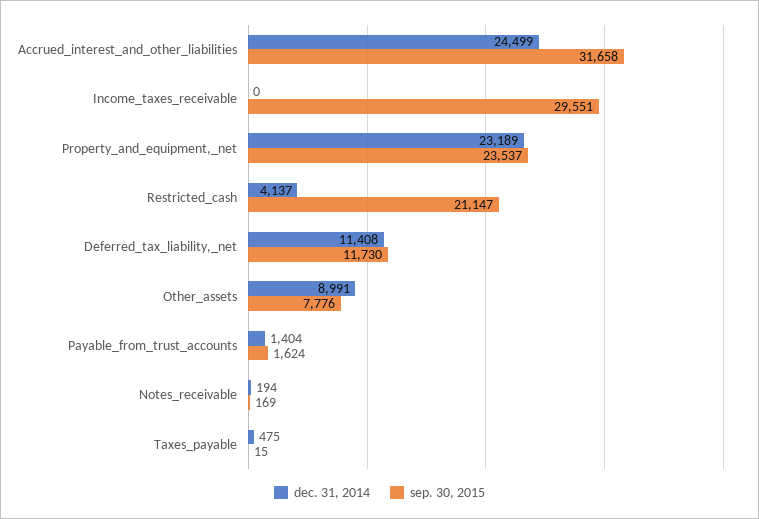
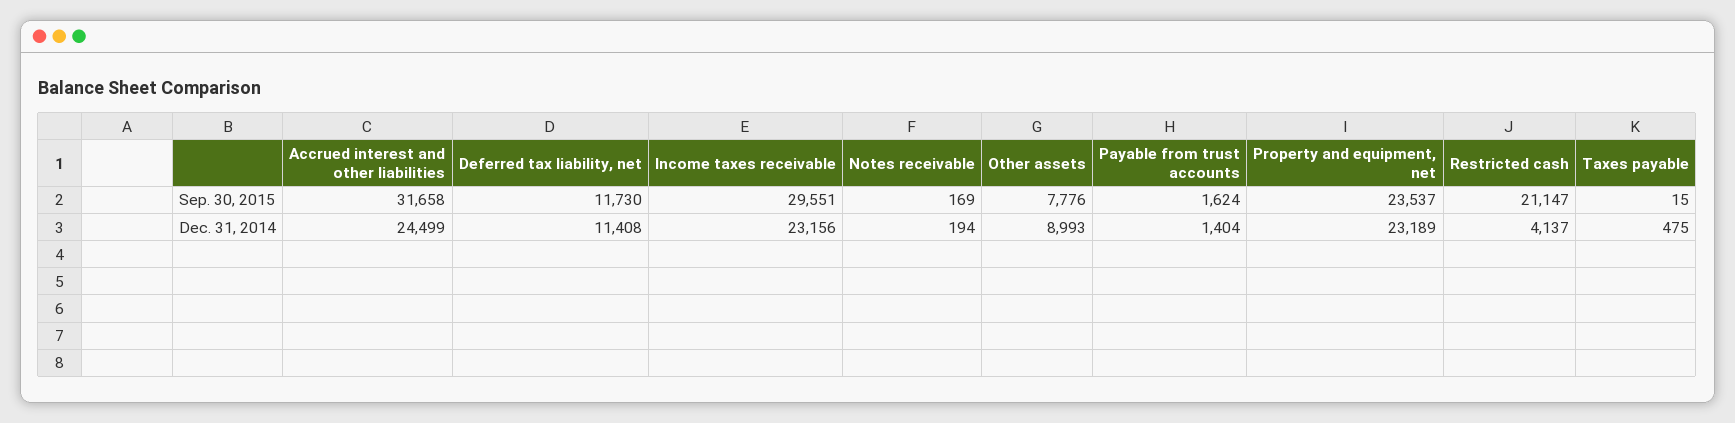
dec. 31, 2014, Income_taxes_receivable: 0 -> 23156
dec. 31, 2014, Other_assets: 8991 -> 8993

